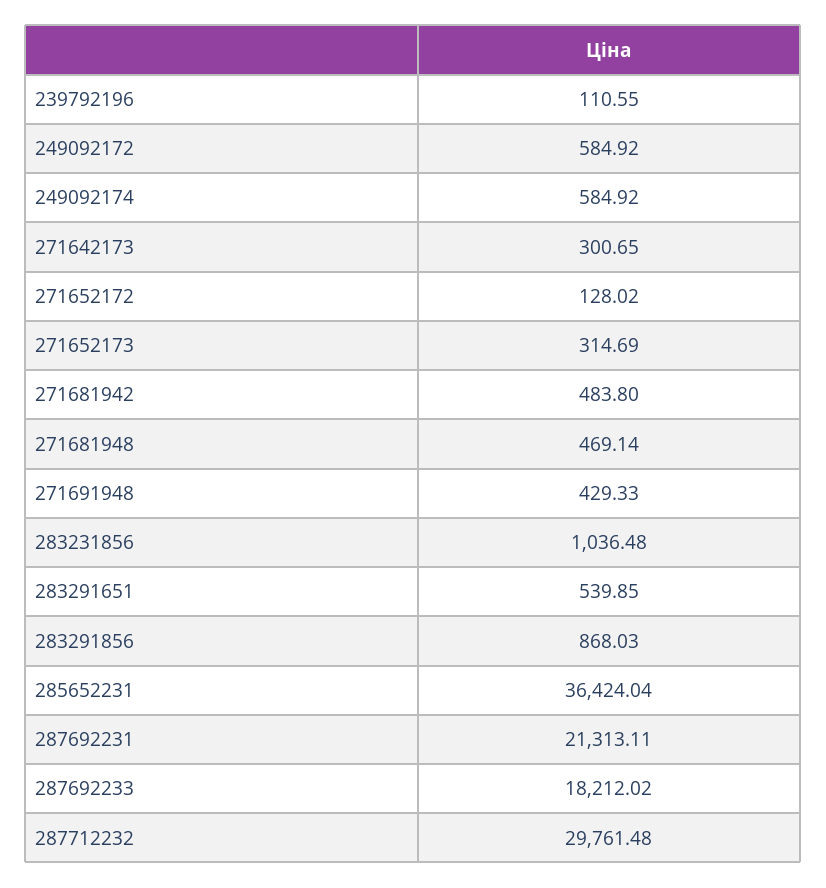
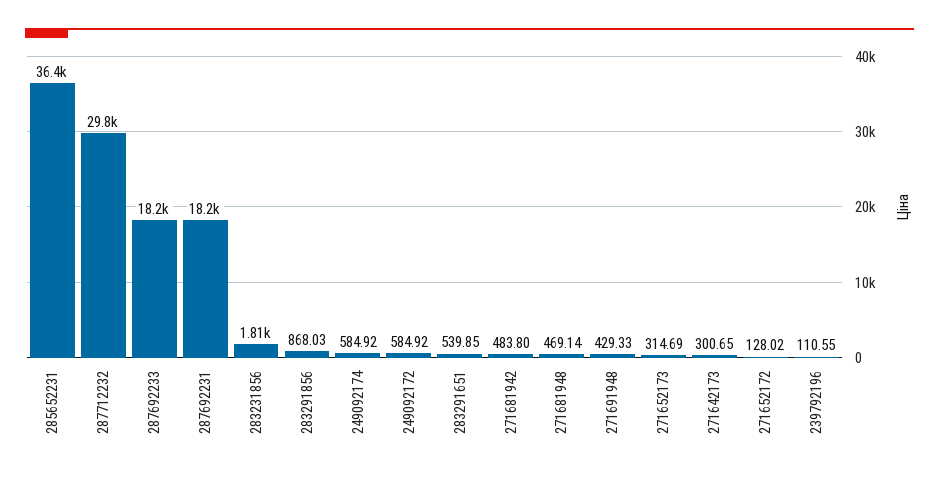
283231856: 1036.48 -> 1810
287692231: 21313.11 -> 18200

